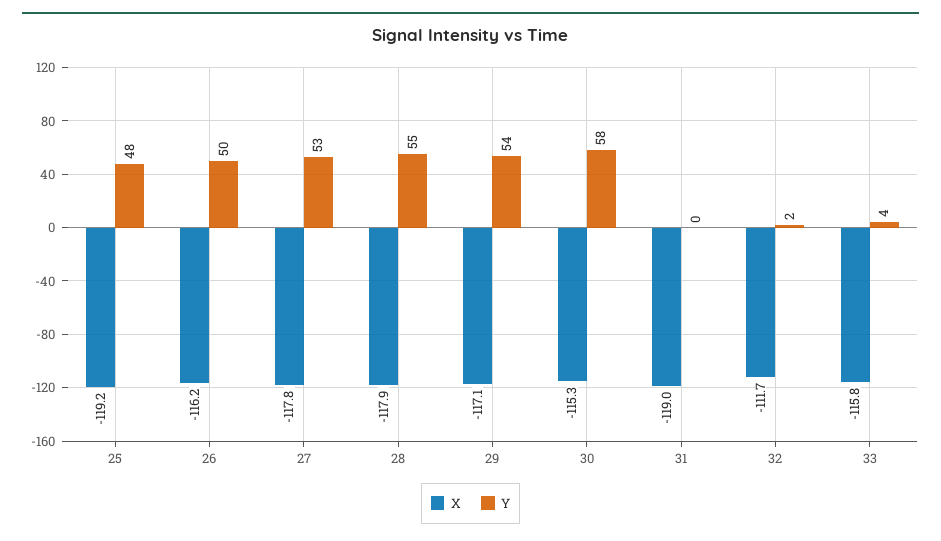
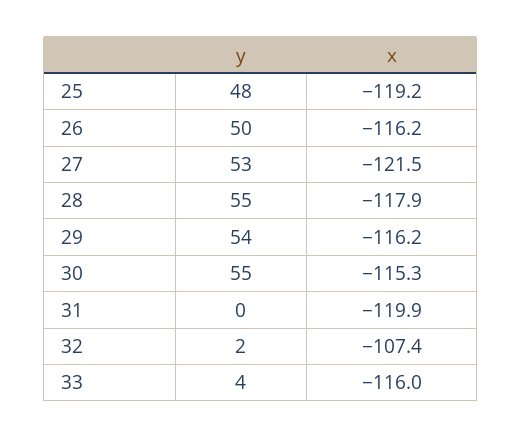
X, 27: -117.8 -> -121.5
X, 29: -117.1 -> -116.2
Y, 30: 58 -> 55
X, 31: -119 -> -119.9
X, 32: -111.7 -> -107.4
X, 33: -115.8 -> -116

